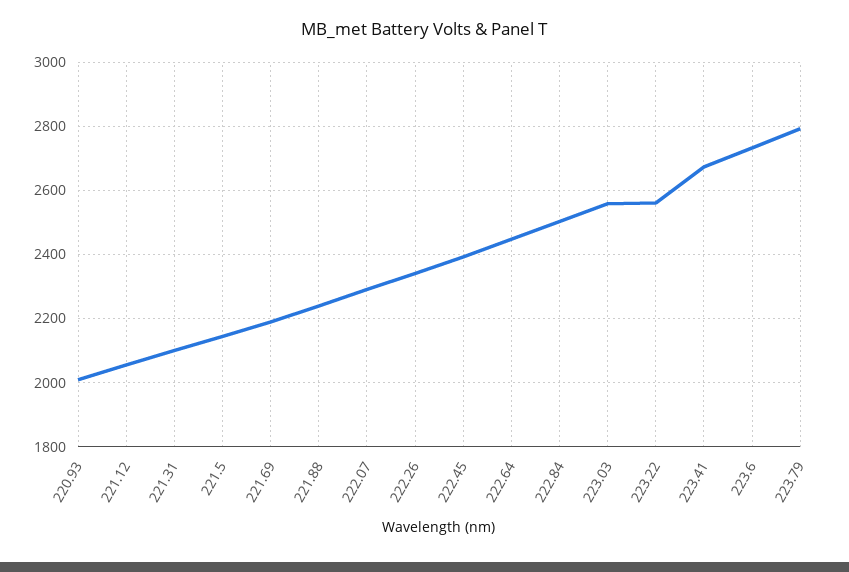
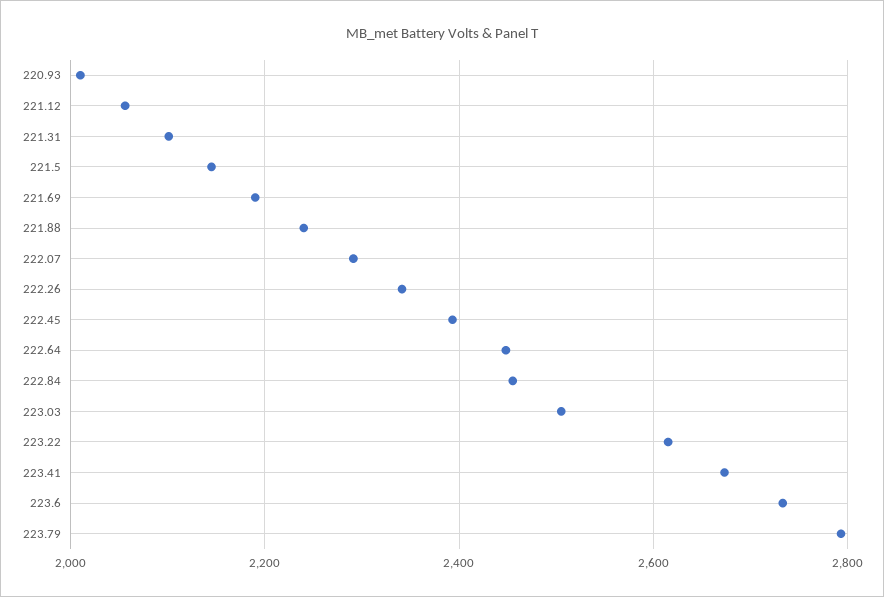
222.84: 2500 -> 2460
223.03: 2560 -> 2500
223.22: 2560 -> 2620

